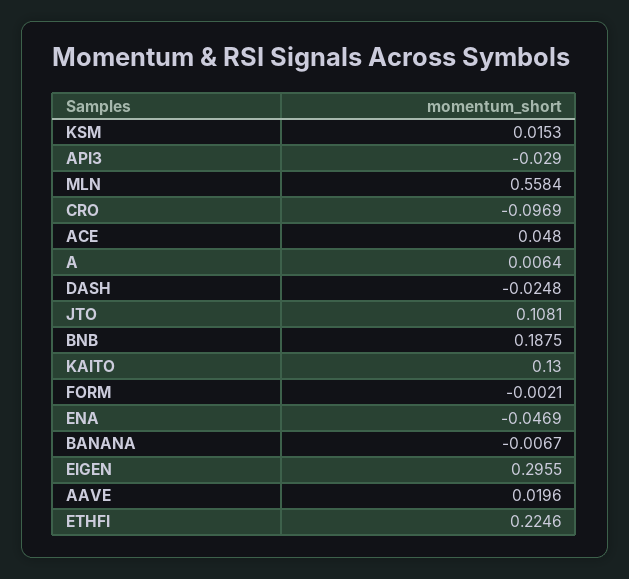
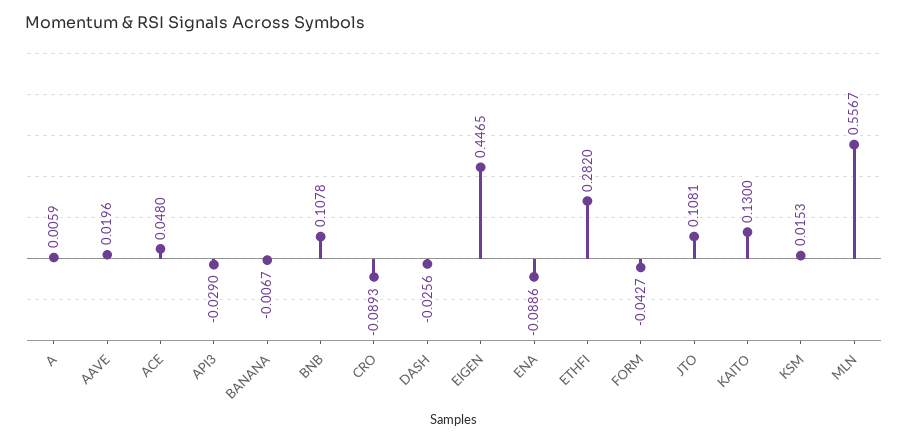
MLN: 0.5584 -> 0.5567
CRO: -0.0969 -> -0.0893
A: 0.0064 -> 0.0059
DASH: -0.0248 -> -0.0256
BNB: 0.1875 -> 0.1078
FORM: -0.0021 -> -0.0427
ENA: -0.0469 -> -0.0886
EIGEN: 0.2955 -> 0.4465
ETHFI: 0.2246 -> 0.282

